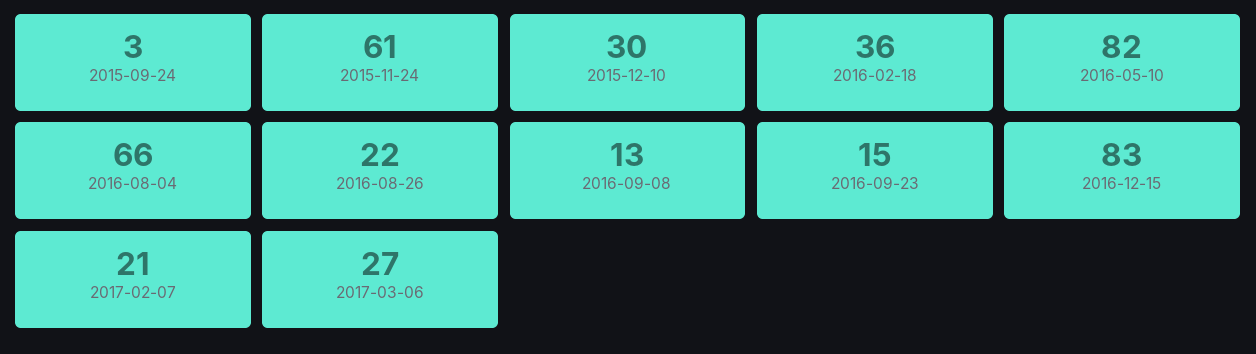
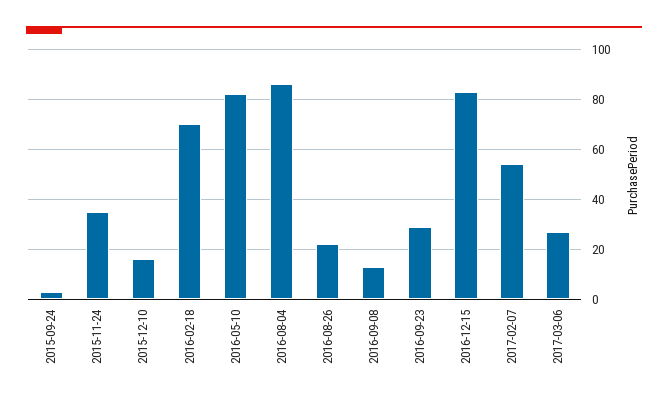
2015-11-24: 61 -> 35
2015-12-10: 30 -> 15
2016-02-18: 36 -> 70
2016-08-04: 66 -> 85
2016-09-23: 15 -> 30
2017-02-07: 21 -> 55

